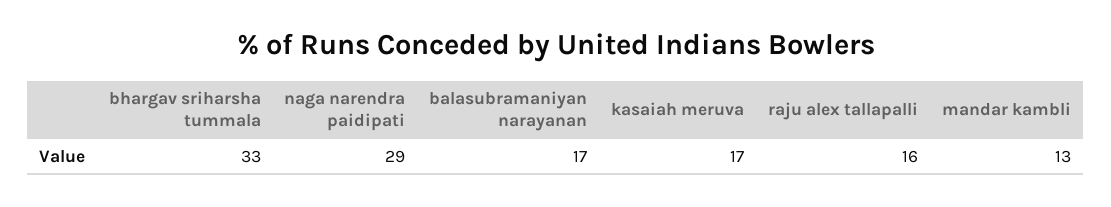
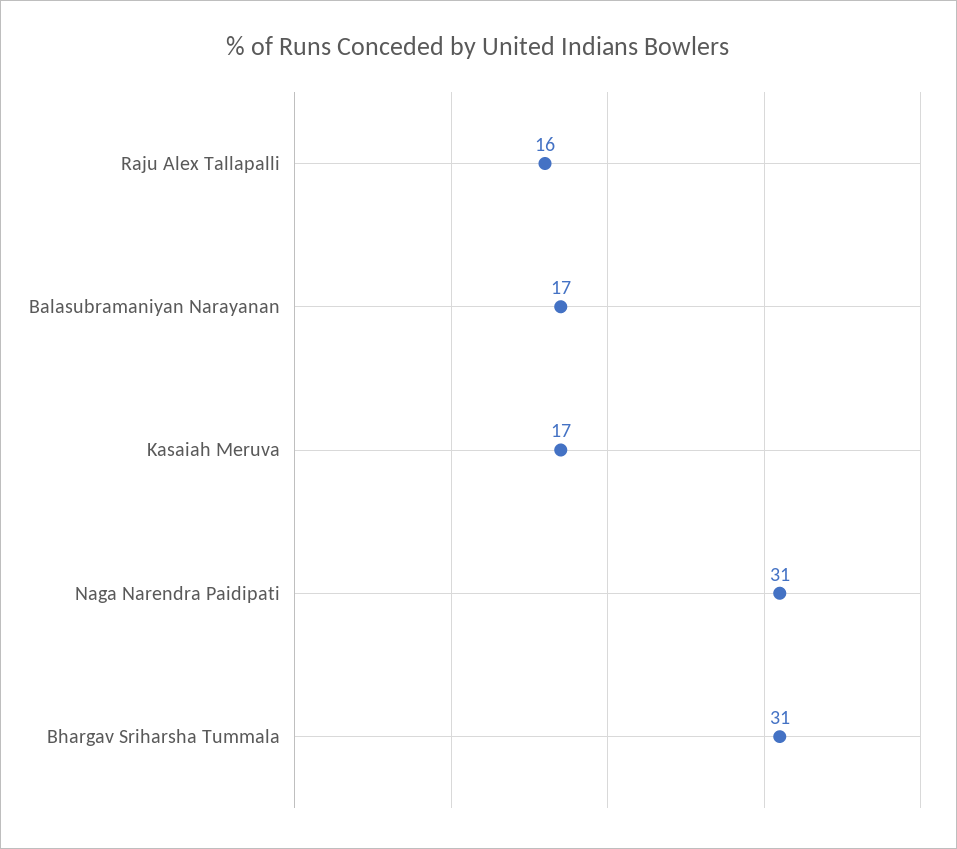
bhargav sriharsha tummala: 33 -> 31
naga narendra paidipati: 29 -> 31
mandar kambli: 13 -> none

